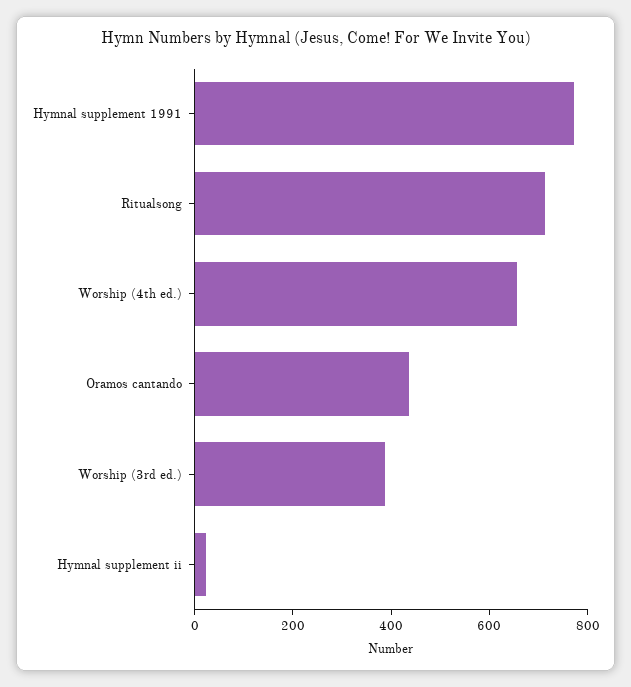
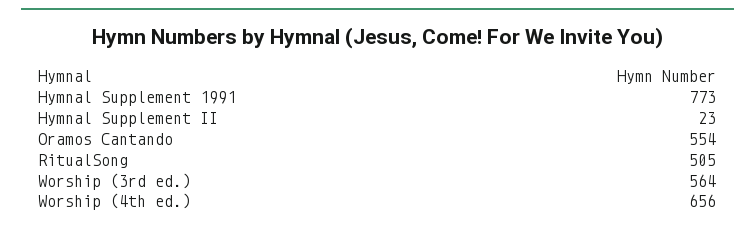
Ritualsong: 700 -> 505
Oramos cantando: 450 -> 554
Worship (3rd ed.): 400 -> 564

